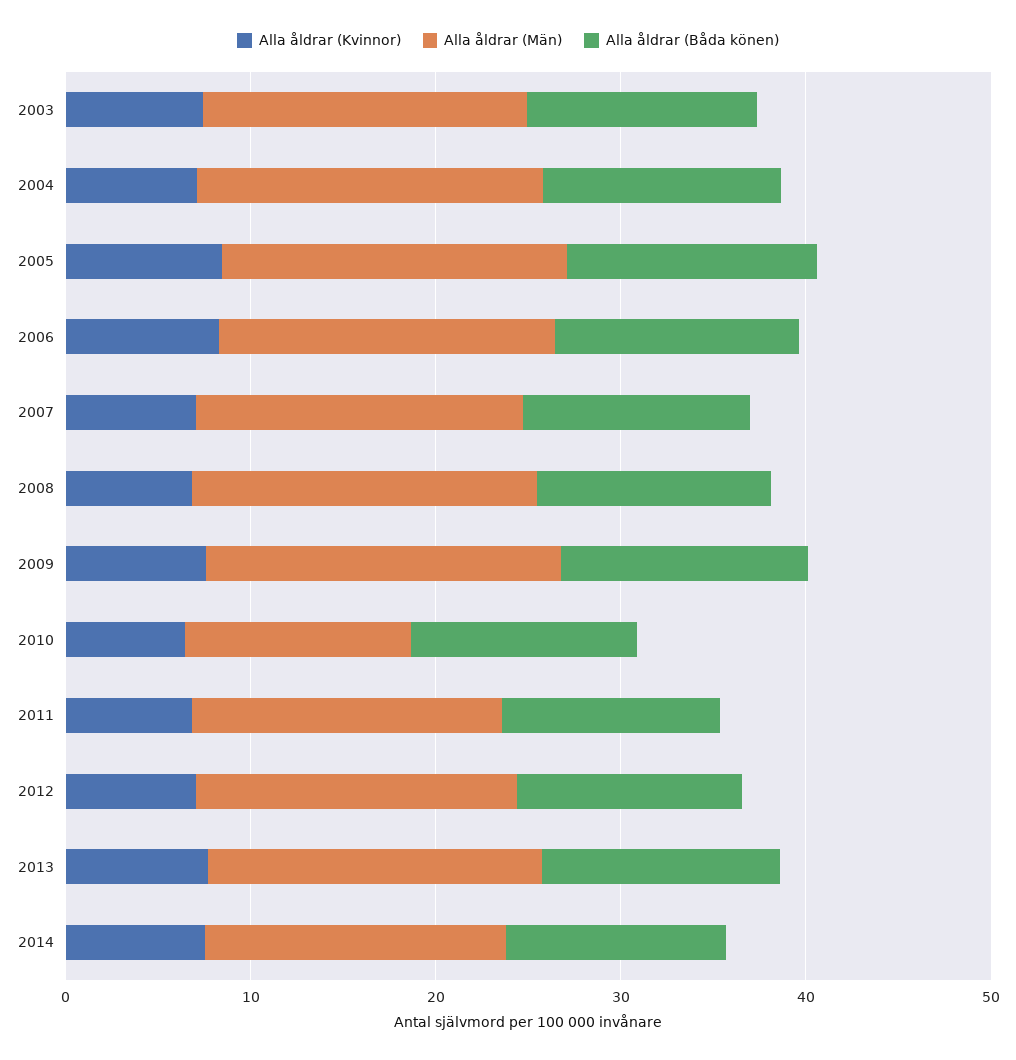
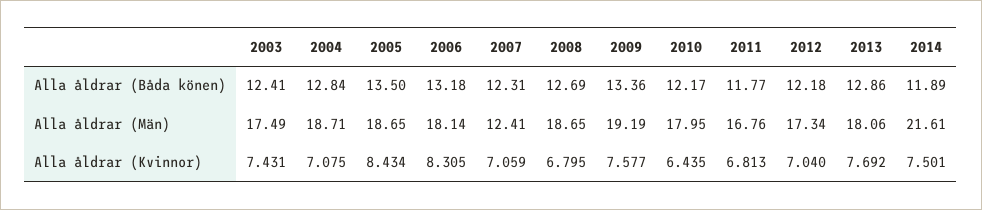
Alla åldrar (Män), 2007: 18 -> 12.41
Alla åldrar (Män), 2010: 12 -> 17.95
Alla åldrar (Män), 2014: 16 -> 21.61

